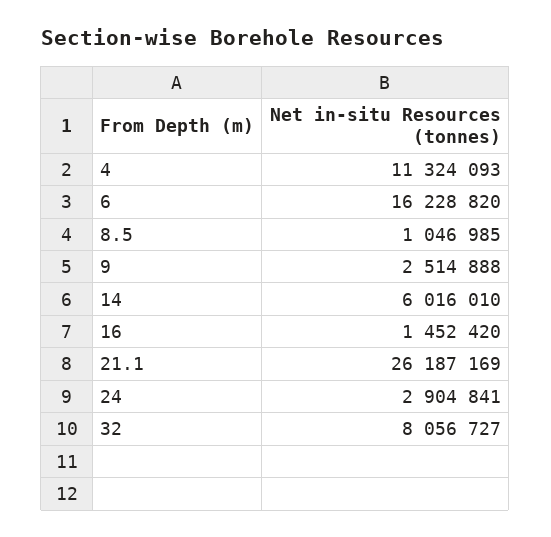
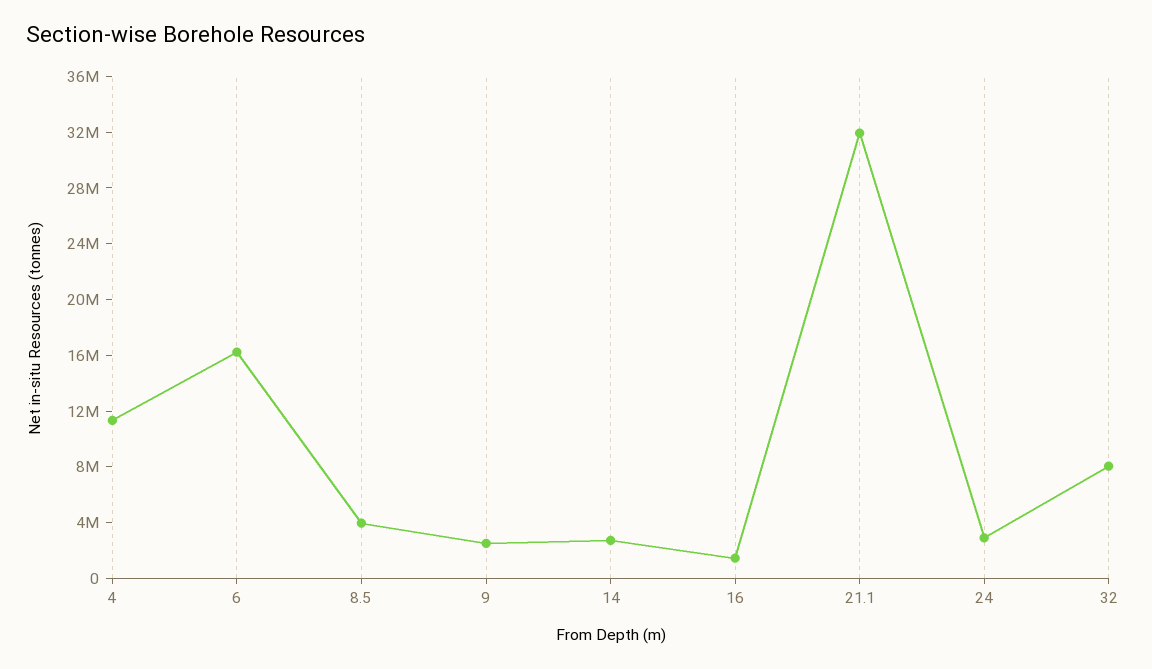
8.5: 1046985 -> 4000000
14: 6016010 -> 3000000
21.1: 26187169 -> 32000000

